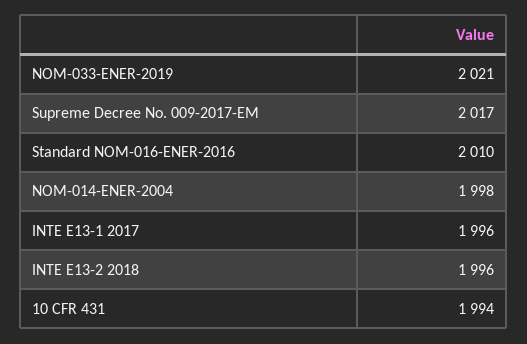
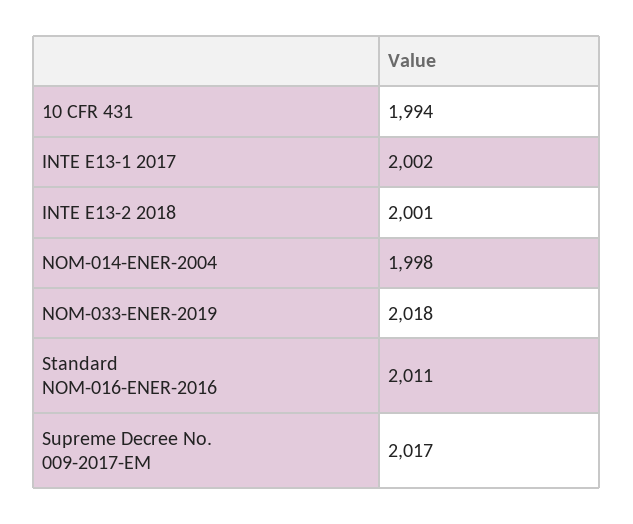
NOM-033-ENER-2019: 2021 -> 2018
Standard NOM-016-ENER-2016: 2010 -> 2011
INTE E13-1 2017: 1996 -> 2002
INTE E13-2 2018: 1996 -> 2001

